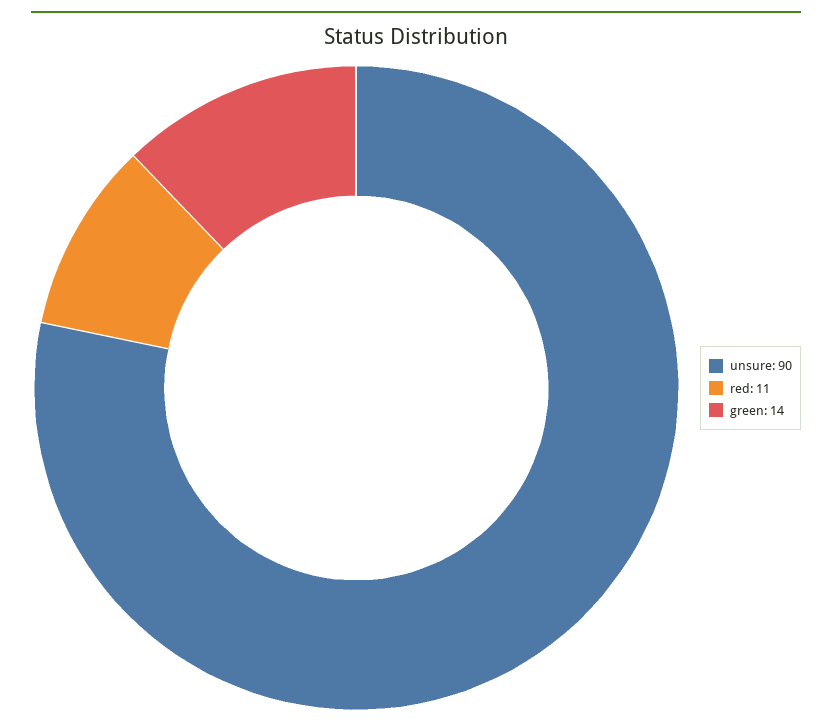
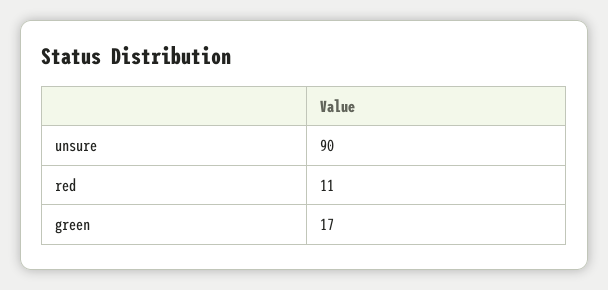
green: 14 -> 17

